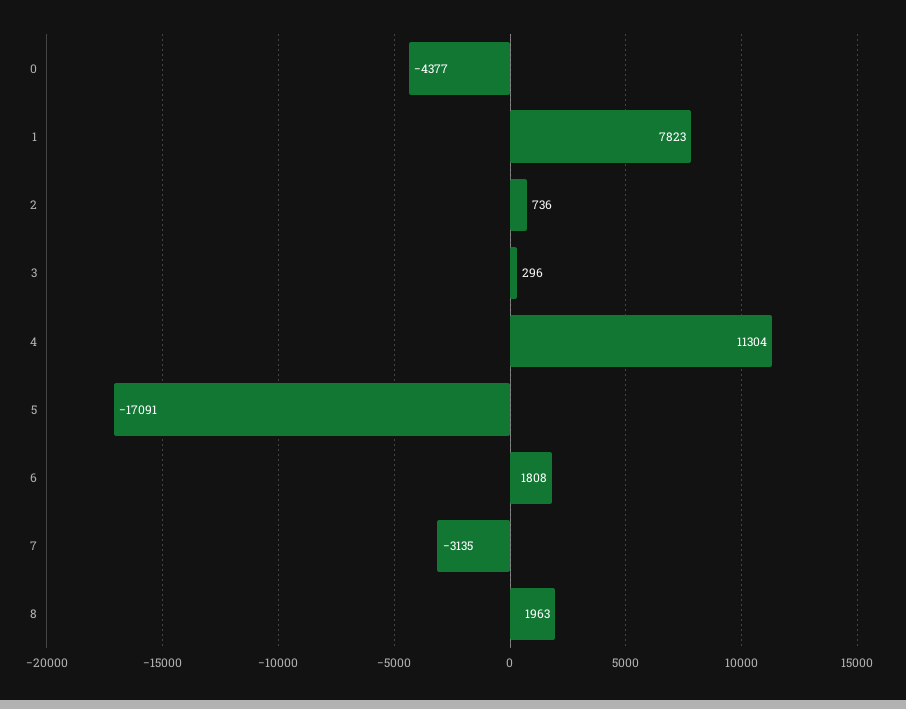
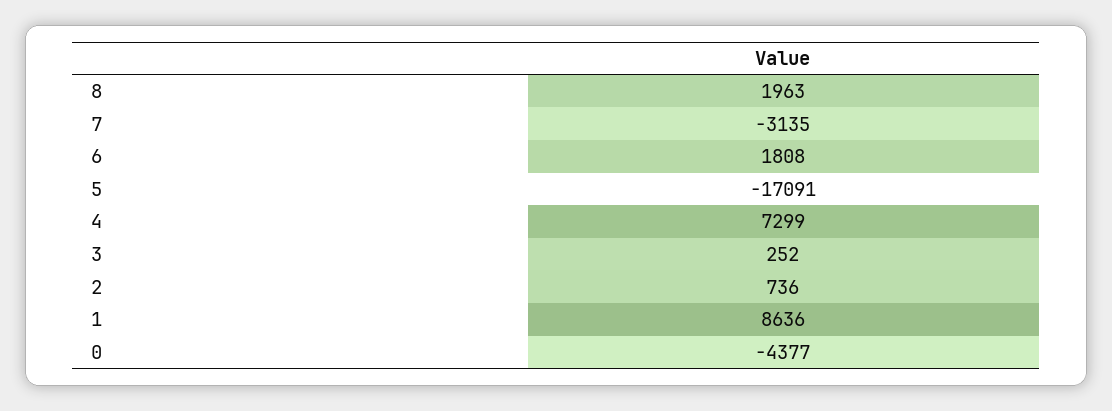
1: 7823 -> 8636
3: 296 -> 252
4: 11304 -> 7299

